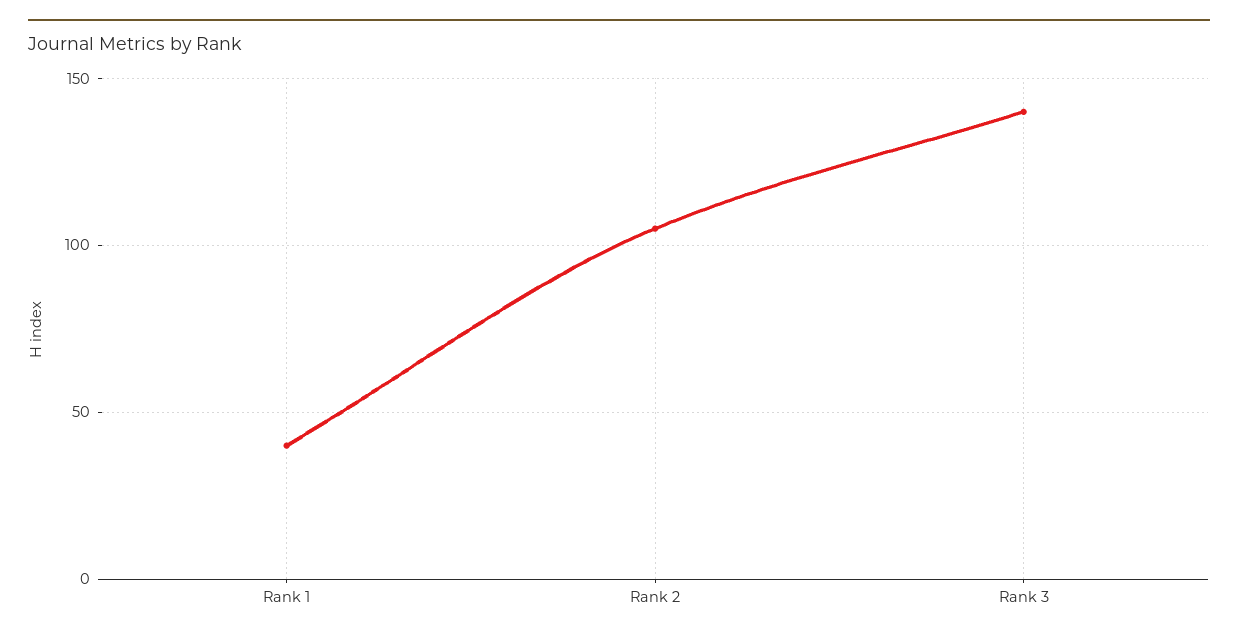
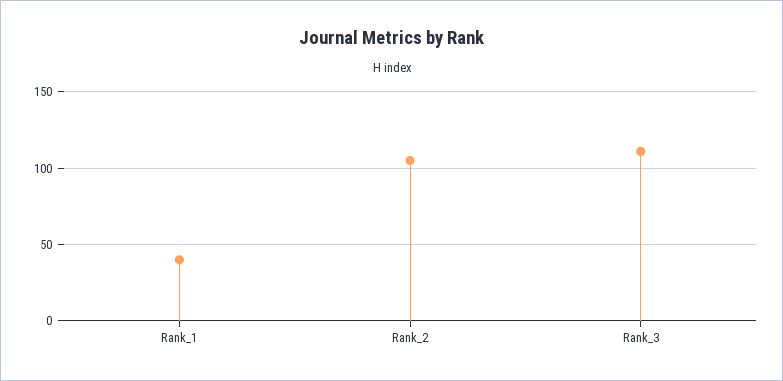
Rank 3: 140 -> 110

